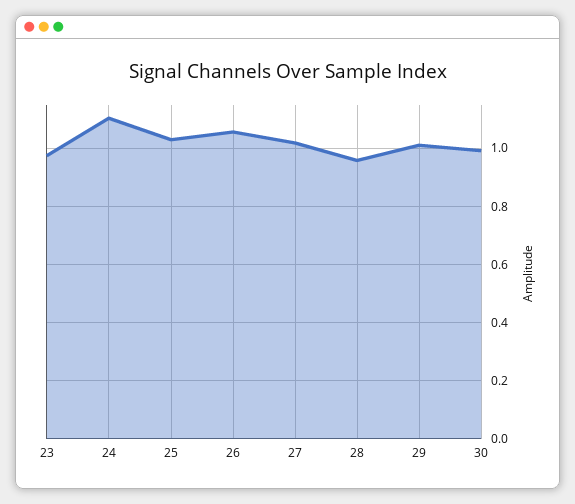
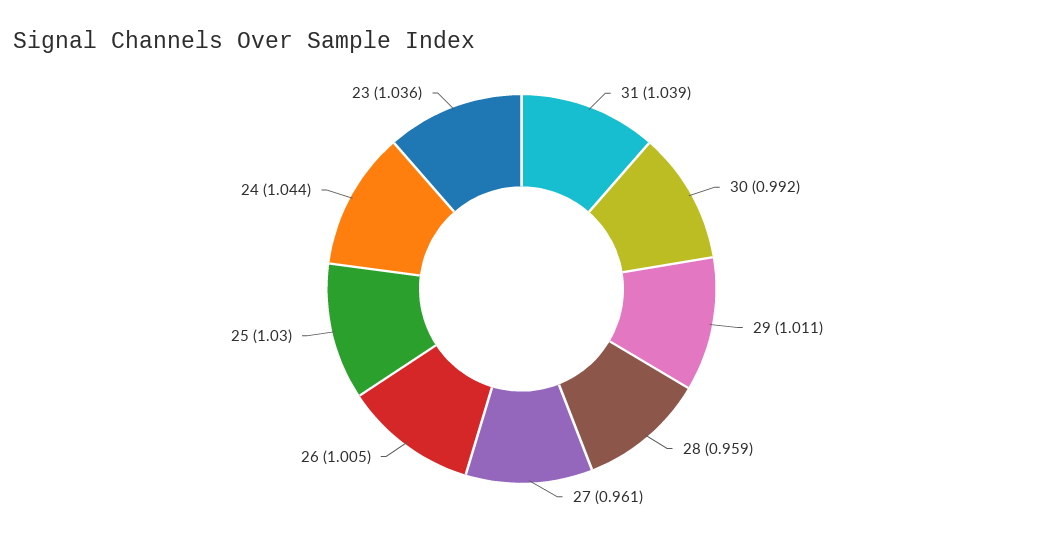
23: 0.975 -> 1.036
24: 1.1 -> 1.044
26: 1.05 -> 1.005
27: 1.025 -> 0.961
31: none -> 1.039

